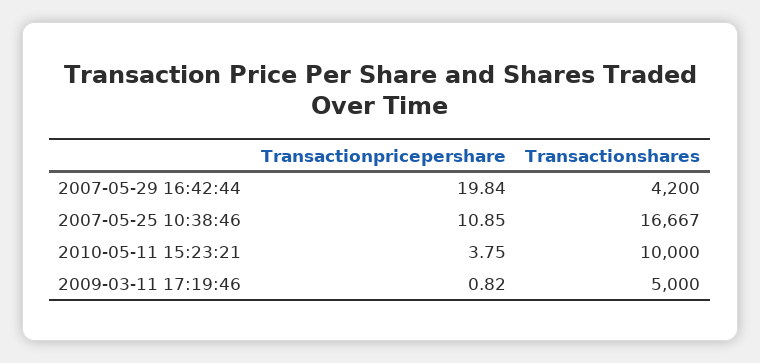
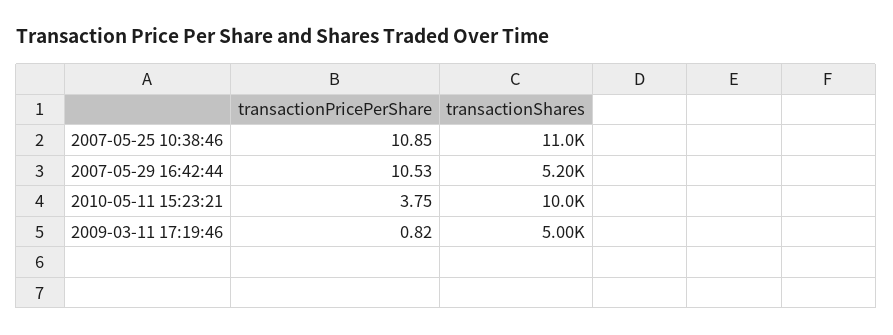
Transactionpricepershare, 2007-05-29 16:42:44: 19.84 -> 10.53
Transactionshares, 2007-05-29 16:42:44: 4200 -> 5200
Transactionshares, 2007-05-25 10:38:46: 16667 -> 11000

